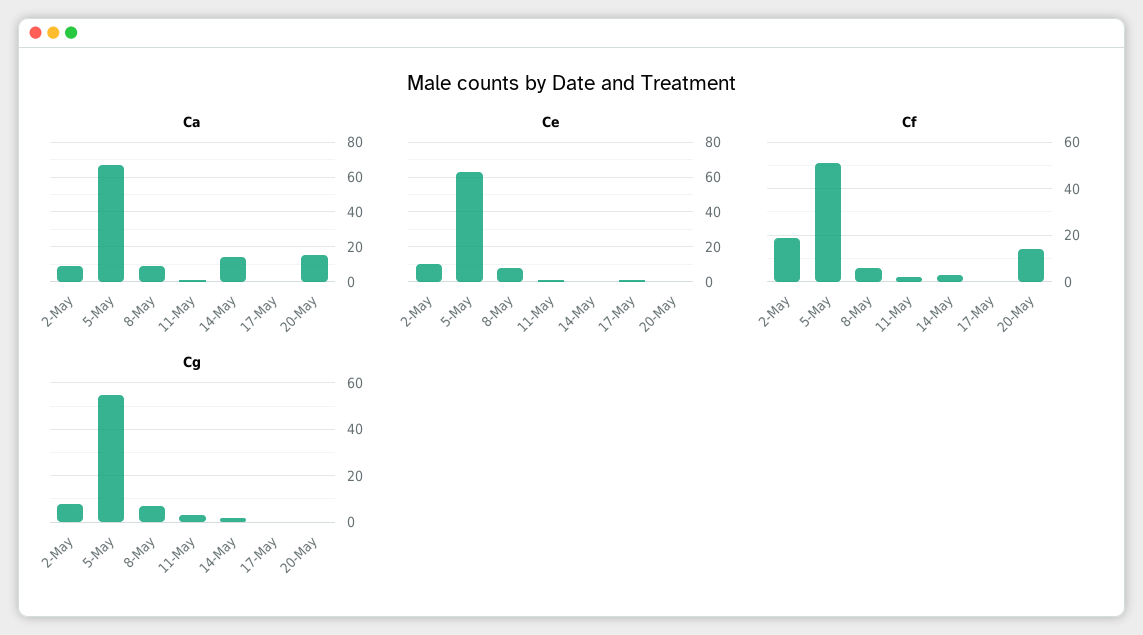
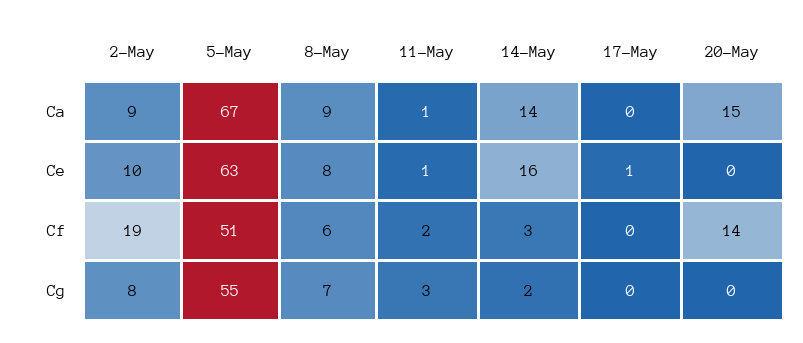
Ce, 14-May: 0 -> 16

